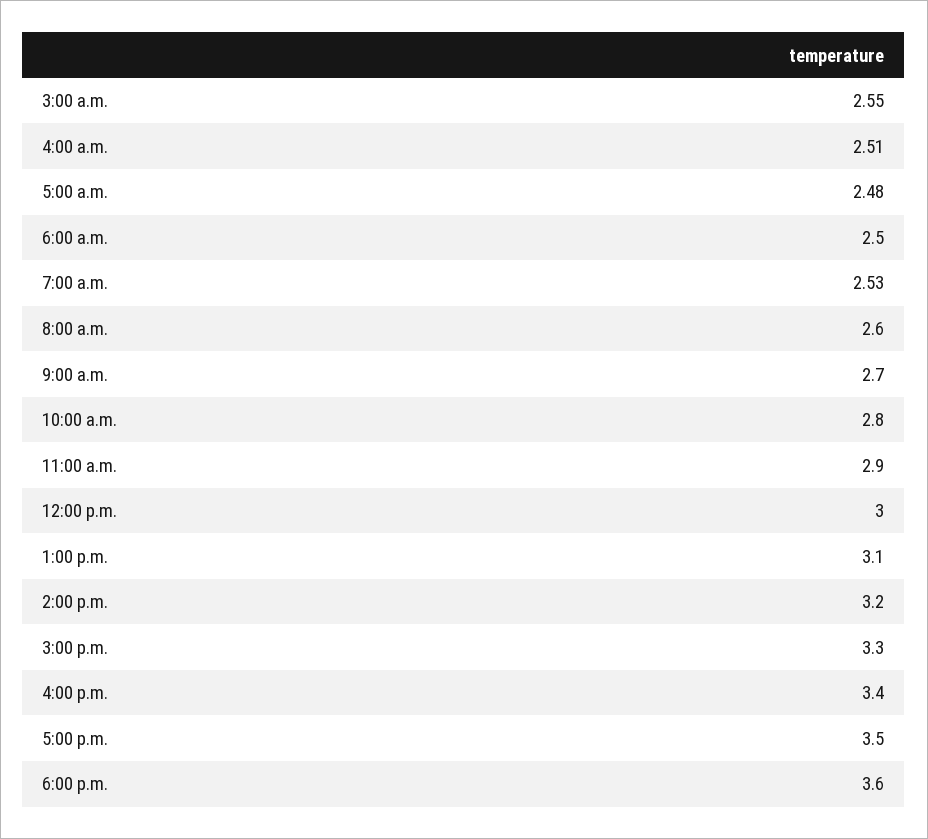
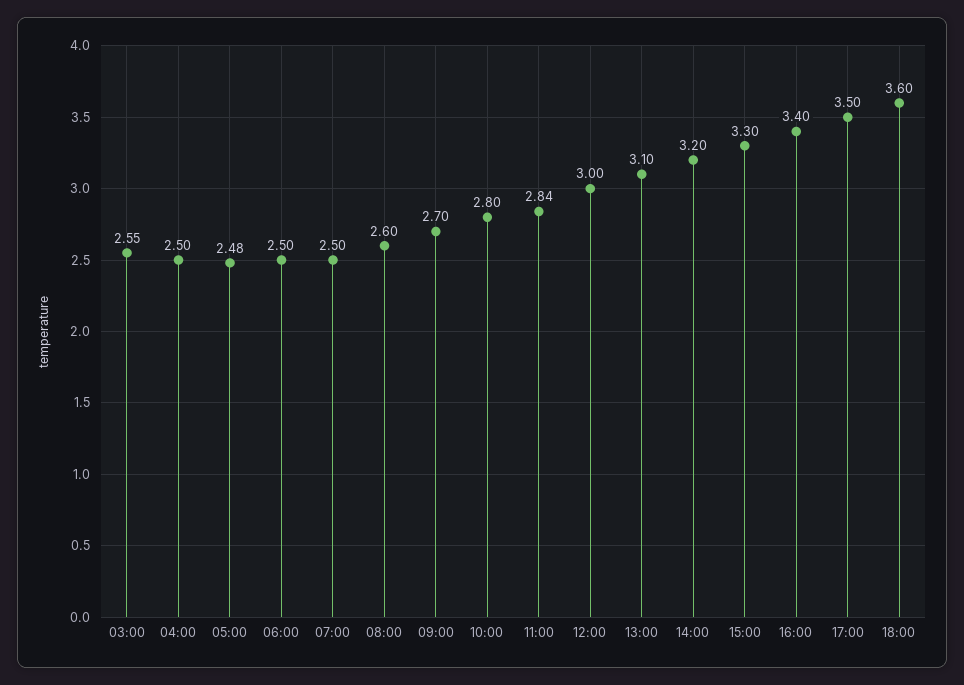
4:00 a.m.: 2.51 -> 2.5
7:00 a.m.: 2.53 -> 2.5
11:00 a.m.: 2.9 -> 2.84

